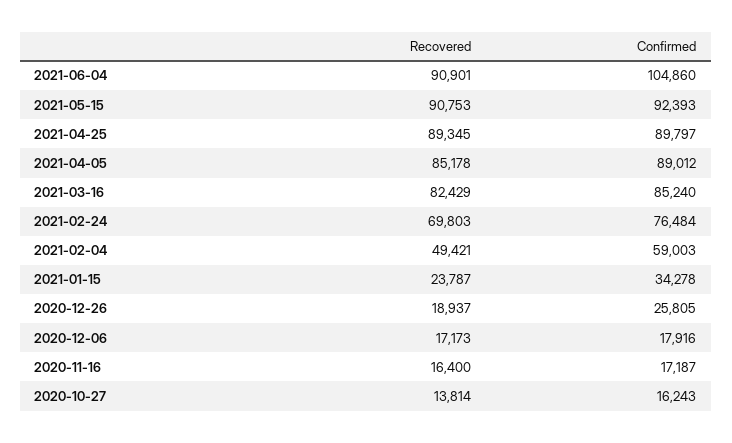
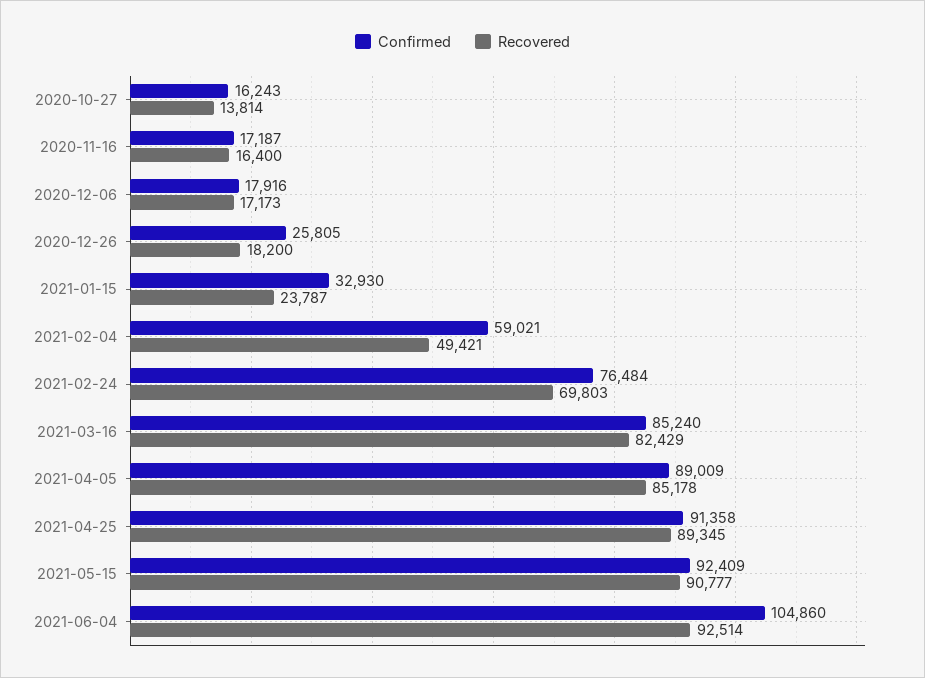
Recovered, 2021-06-04: 90901 -> 92514
Recovered, 2021-05-15: 90753 -> 90777
Confirmed, 2021-05-15: 92393 -> 92409
Confirmed, 2021-04-25: 89797 -> 91358
Confirmed, 2021-04-05: 89012 -> 89009
Confirmed, 2021-02-04: 59003 -> 59021
Confirmed, 2021-01-15: 34278 -> 32930
Recovered, 2020-12-26: 18937 -> 18200

